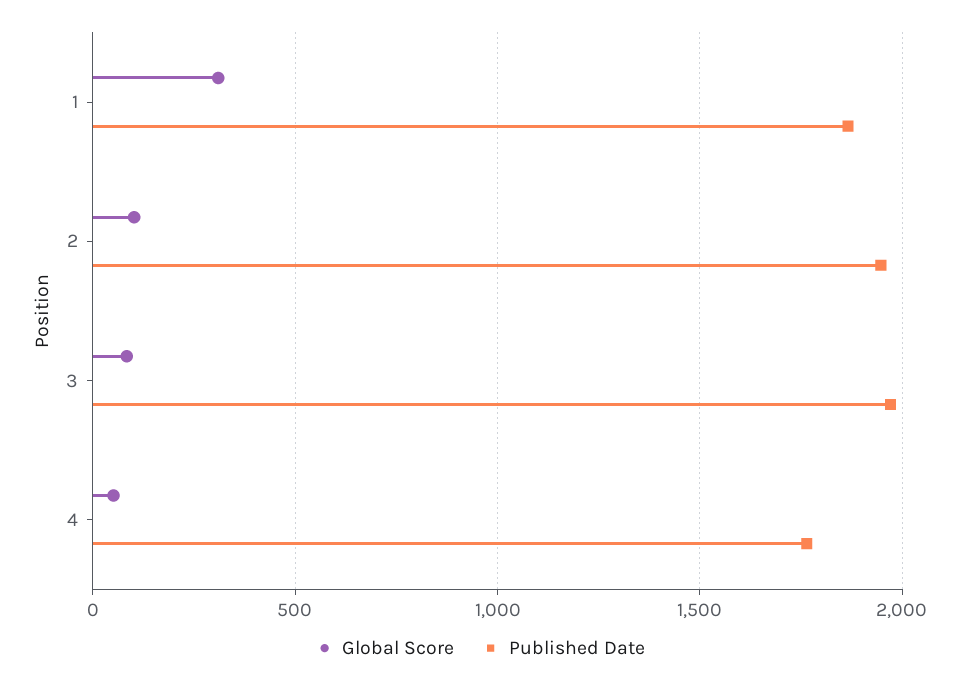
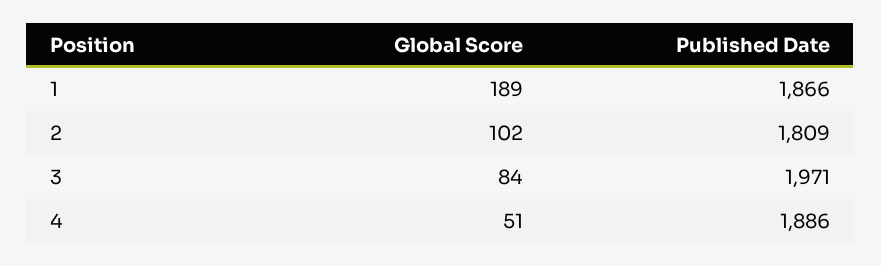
Global Score, 1: 300 -> 189
Published Date, 2: 1950 -> 1809
Published Date, 4: 1750 -> 1886

